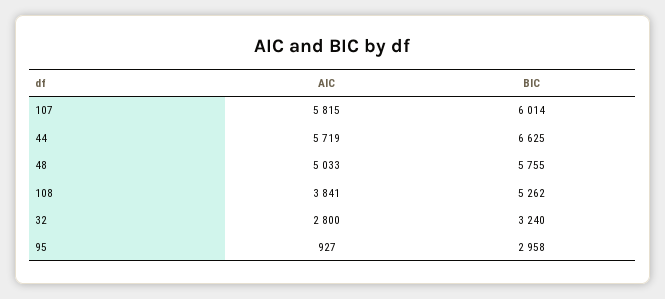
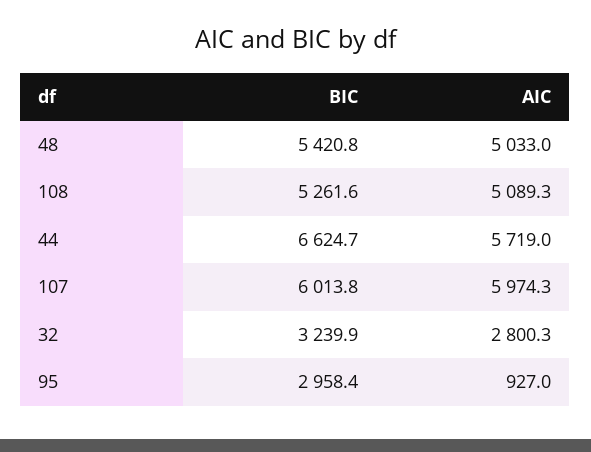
AIC, 107: 5815 -> 5974.3
BIC, 48: 5755 -> 5420.8
AIC, 108: 3841 -> 5089.3

